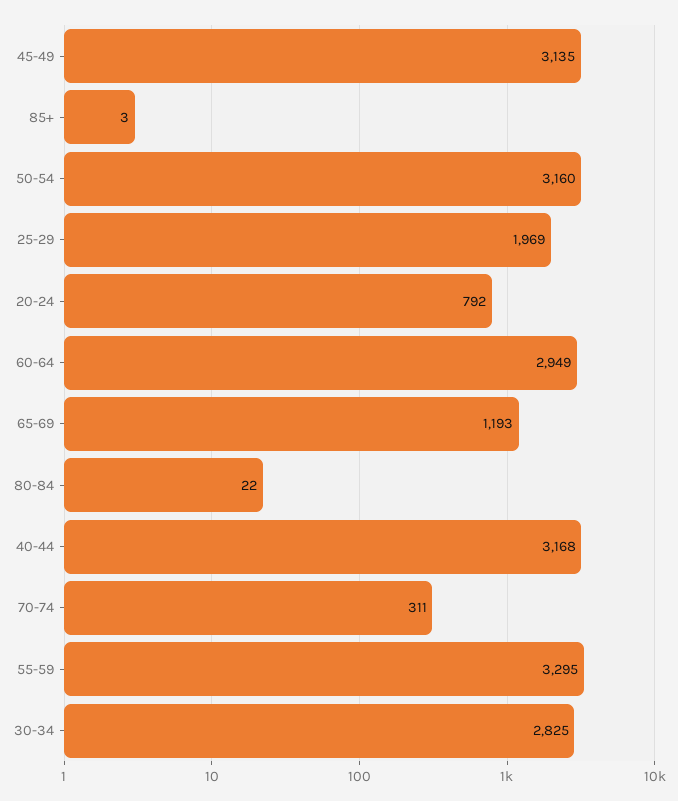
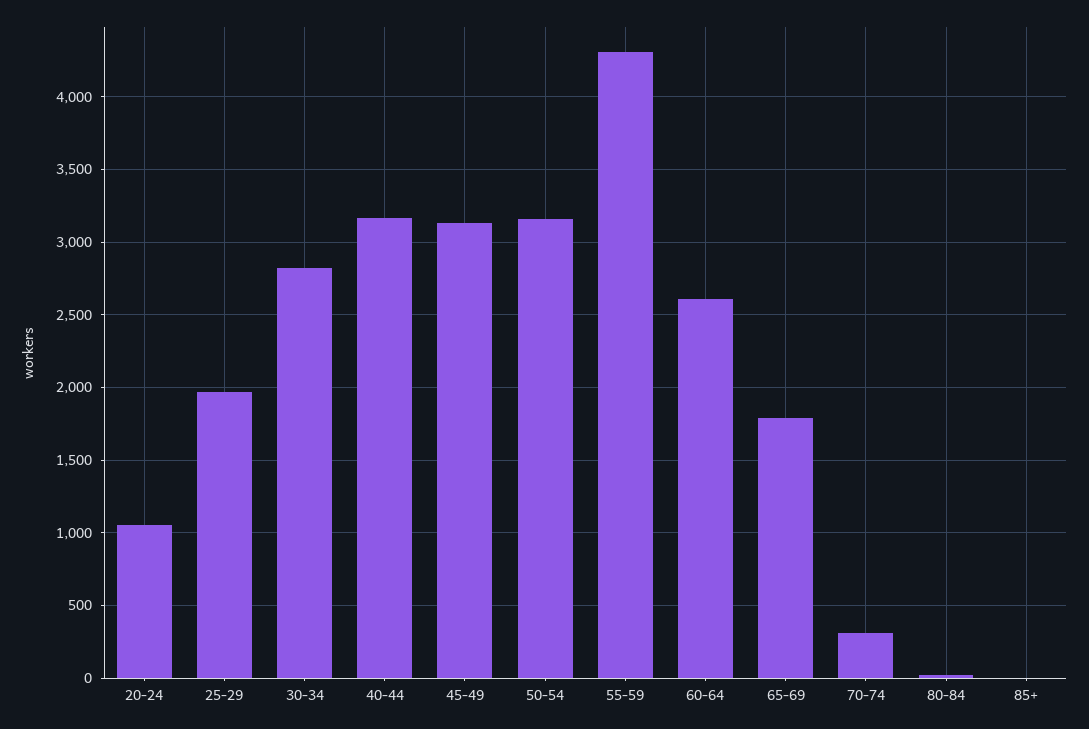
20-24: 792 -> 1050
60-64: 2949 -> 2600
65-69: 1193 -> 1800
55-59: 3295 -> 4300

